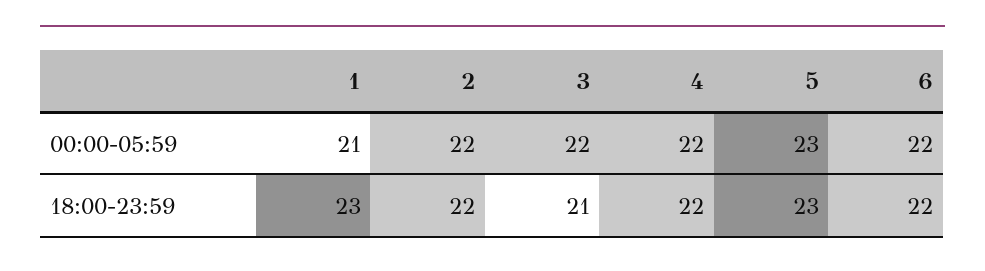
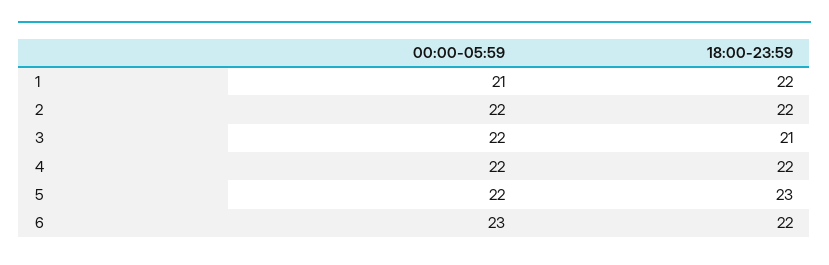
5, 00:00-05:59: 23 -> 22
6, 00:00-05:59: 22 -> 23
1, 18:00-23:59: 23 -> 22

